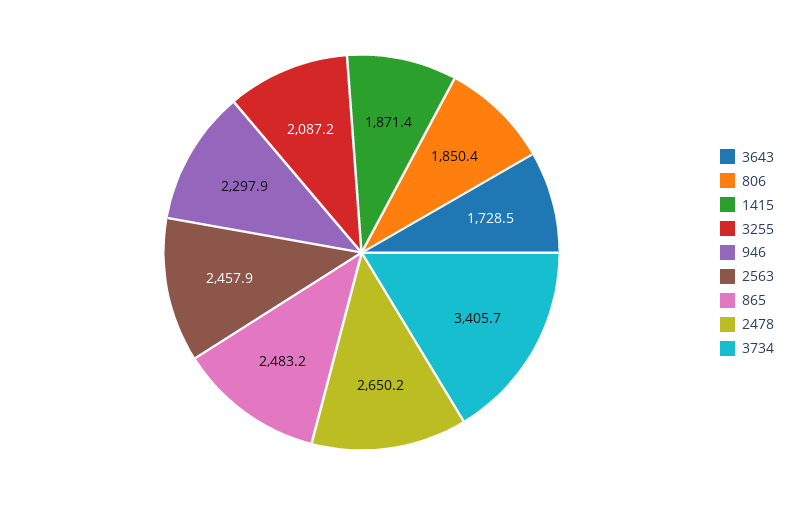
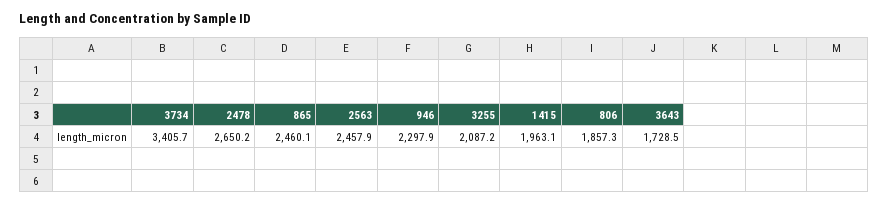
806: 1850.4 -> 1857.3
1415: 1871.4 -> 1963.1
865: 2483.2 -> 2460.1

